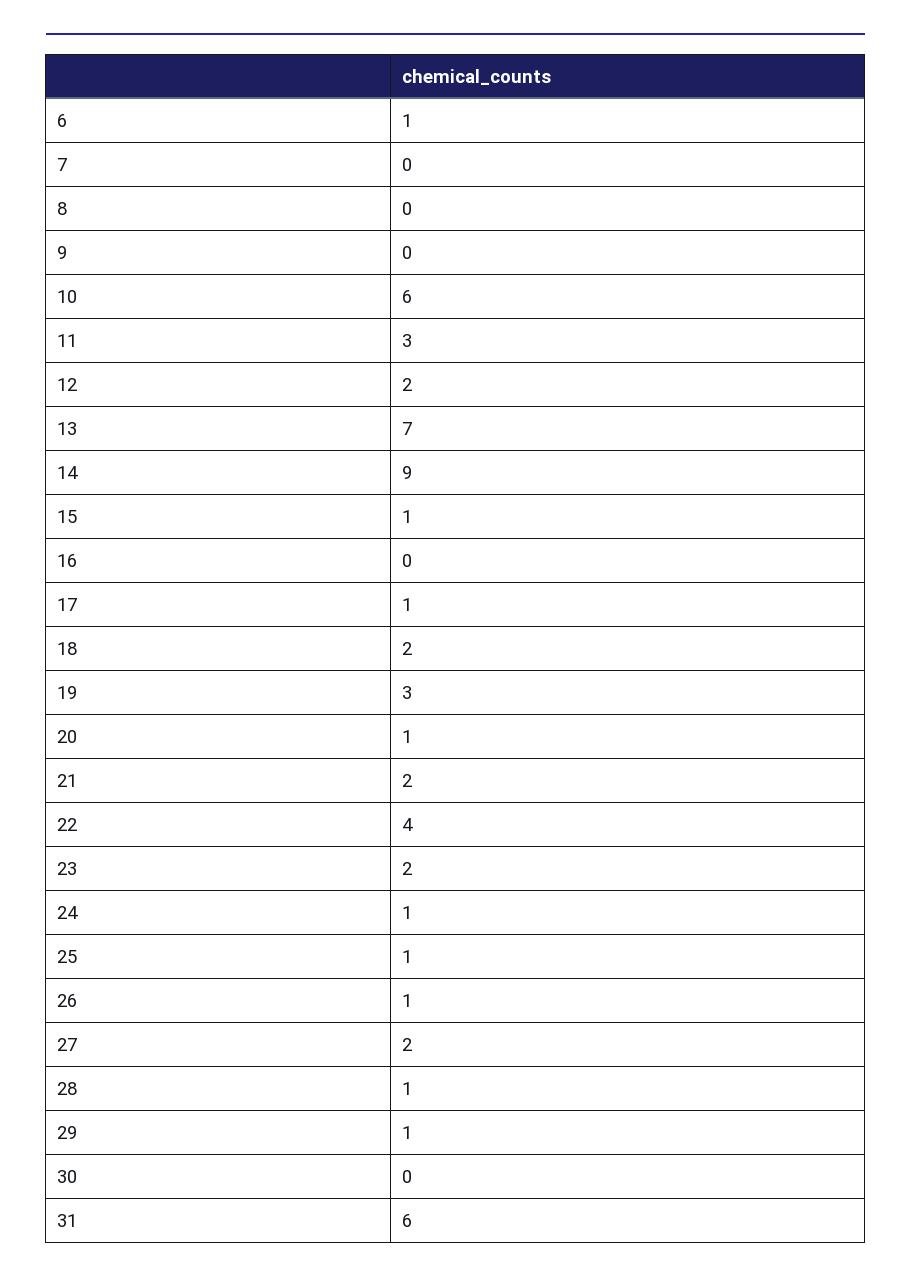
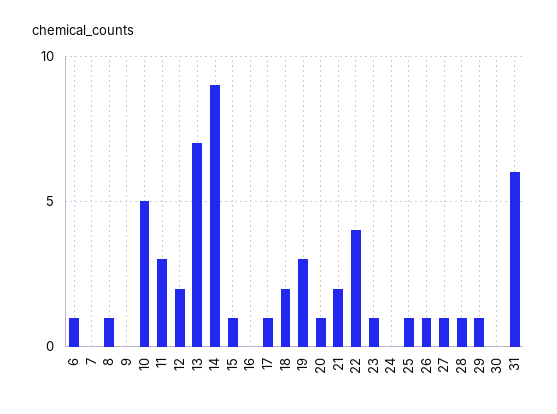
8: 0 -> 1
10: 6 -> 5
23: 2 -> 1
24: 1 -> 0
27: 2 -> 1

